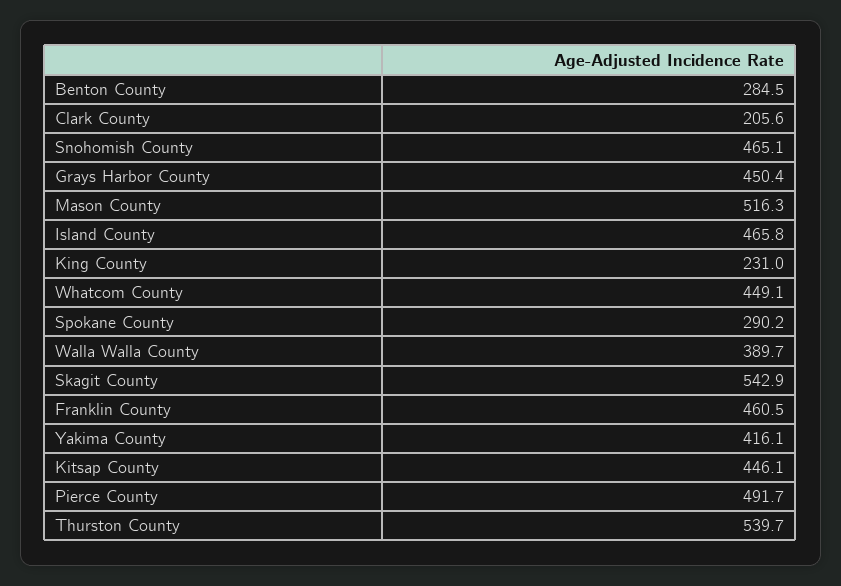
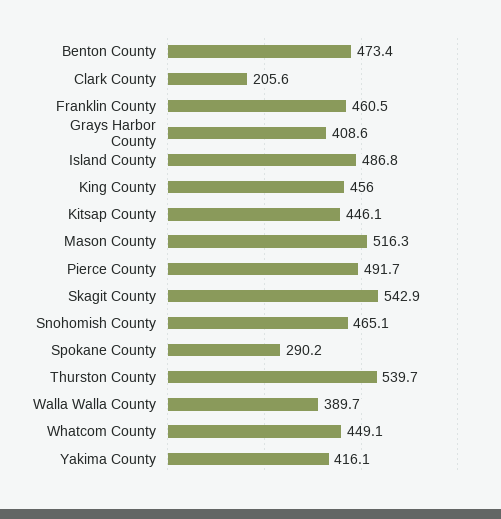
Benton County: 284.5 -> 473.4
Grays Harbor County: 450.4 -> 408.6
Island County: 465.8 -> 486.8
King County: 231 -> 456

